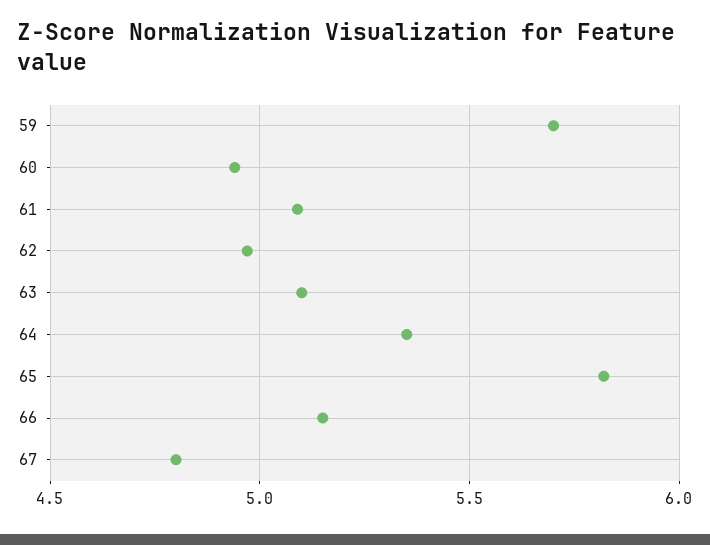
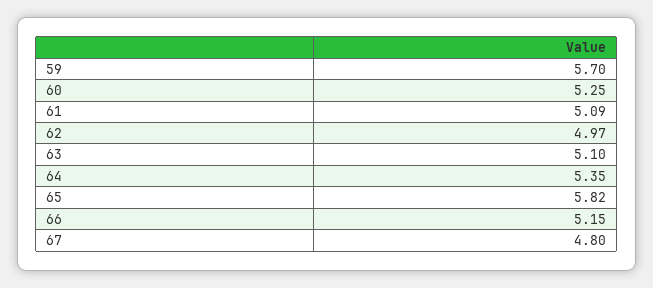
60: 4.95 -> 5.25

